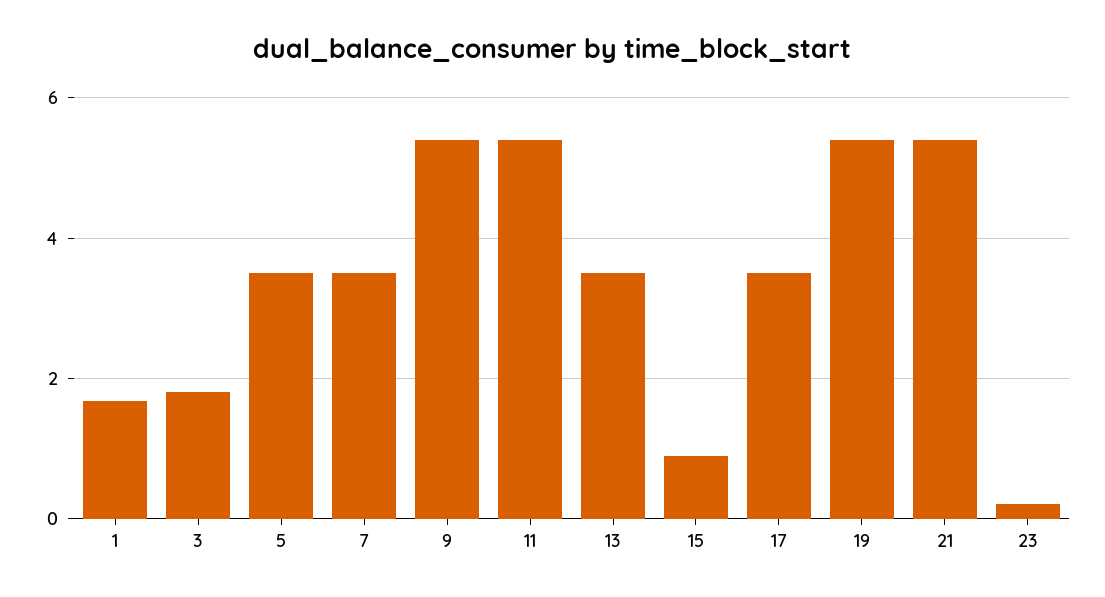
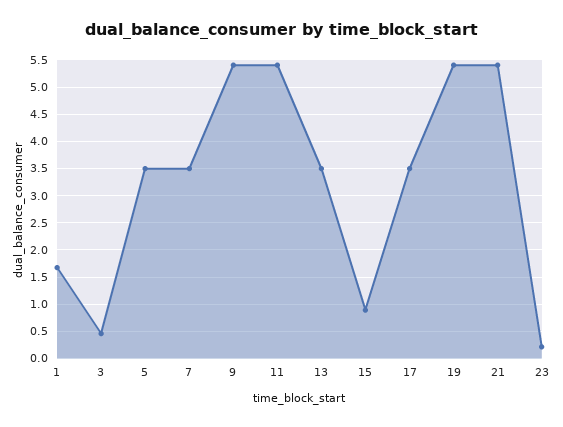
3: 1.8 -> 0.5

